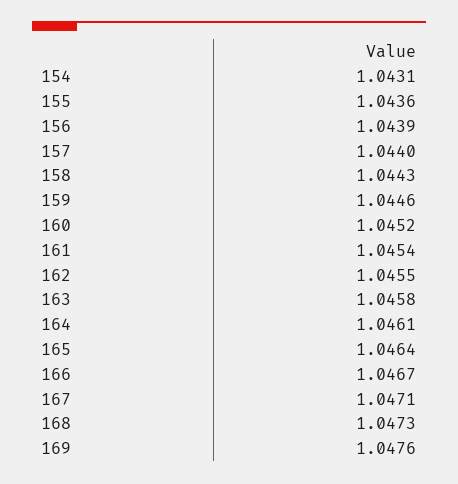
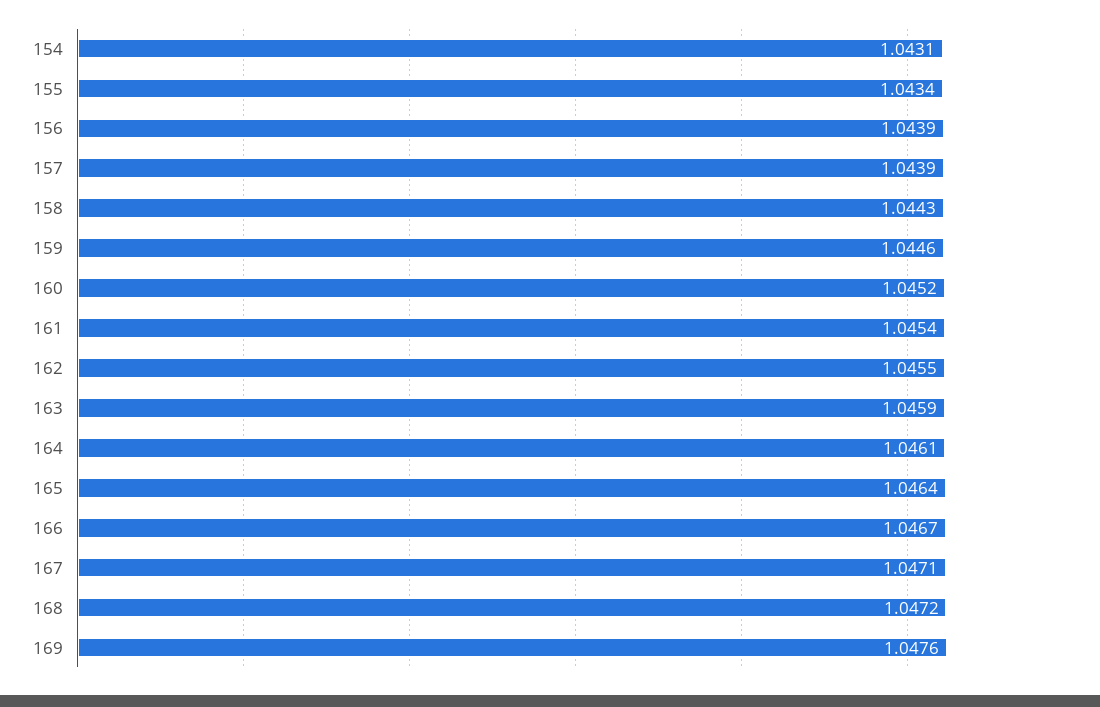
155: 1.0436 -> 1.0434
157: 1.044 -> 1.0439
163: 1.0458 -> 1.0459
168: 1.0473 -> 1.0472

